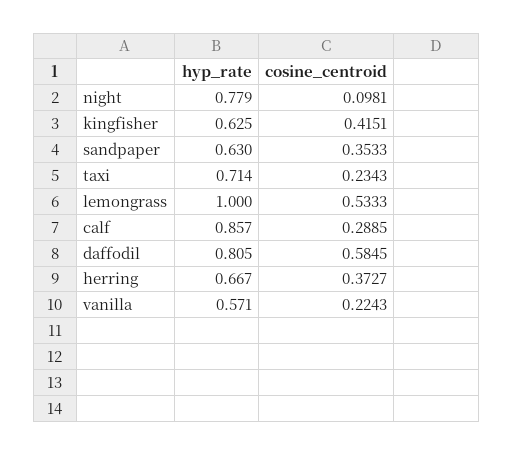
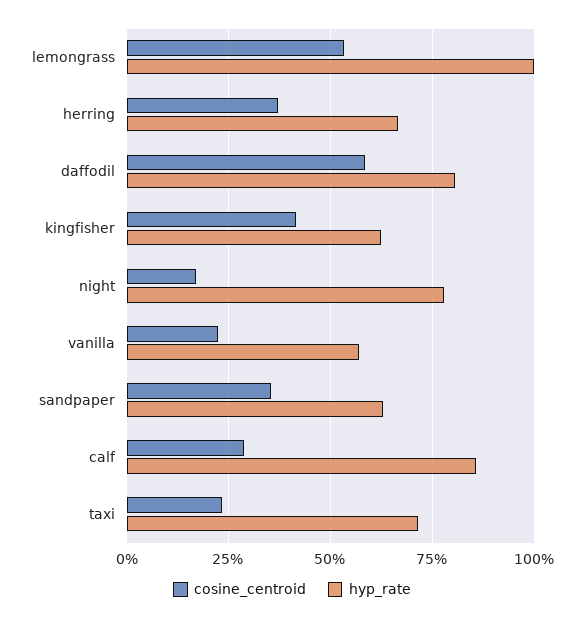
cosine_centroid, night: 0.0981 -> 0.175

